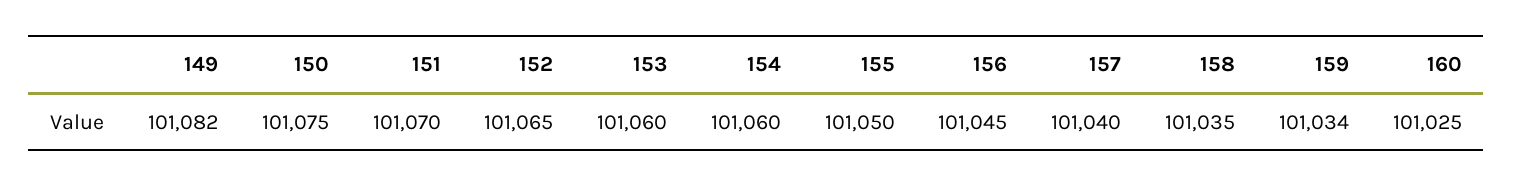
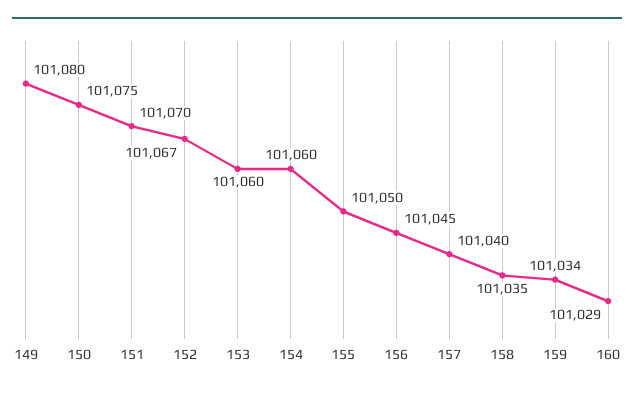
149: 101082 -> 101080
152: 101065 -> 101067
160: 101025 -> 101029

